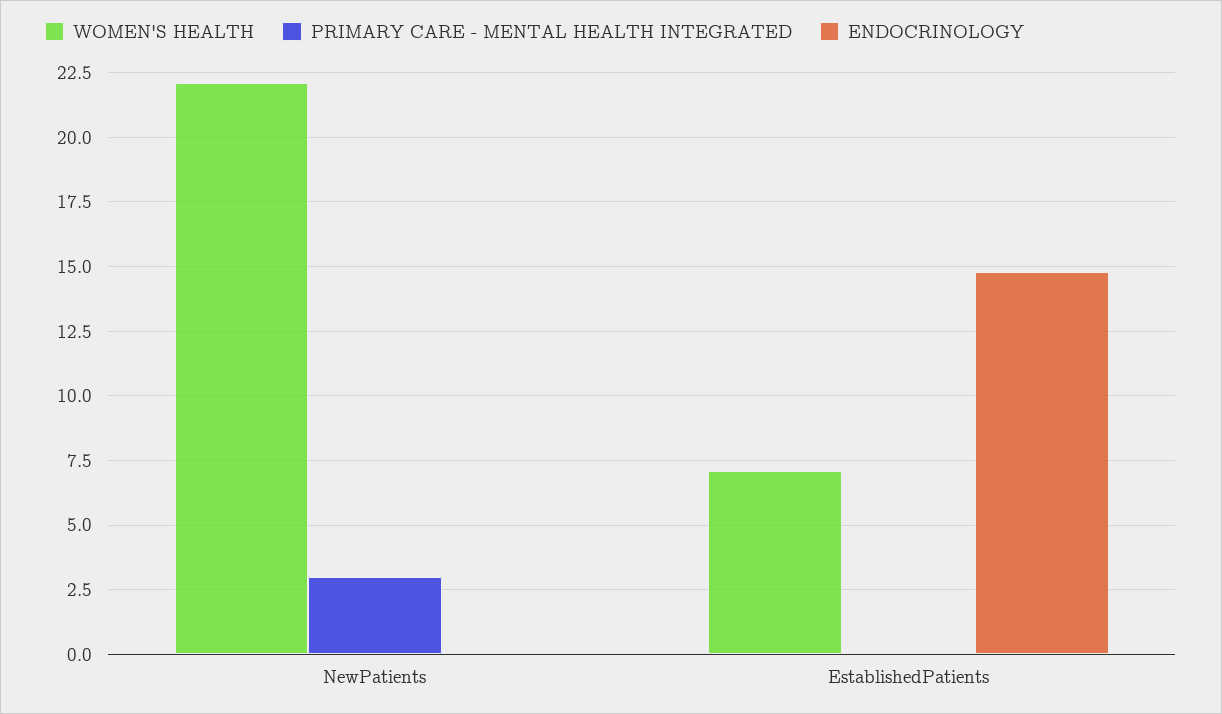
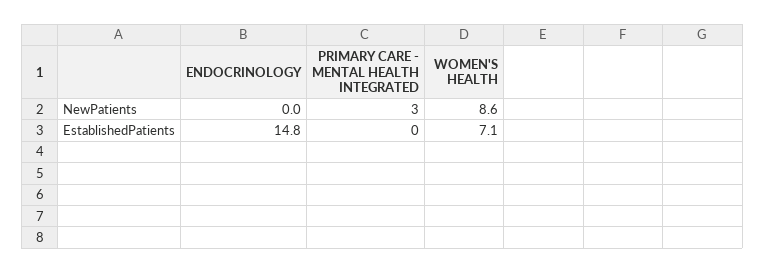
WOMEN'S HEALTH, NewPatients: 22 -> 8.6

